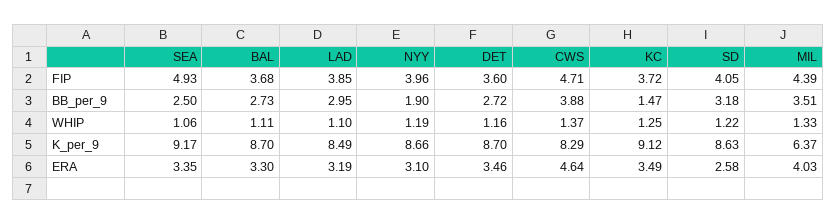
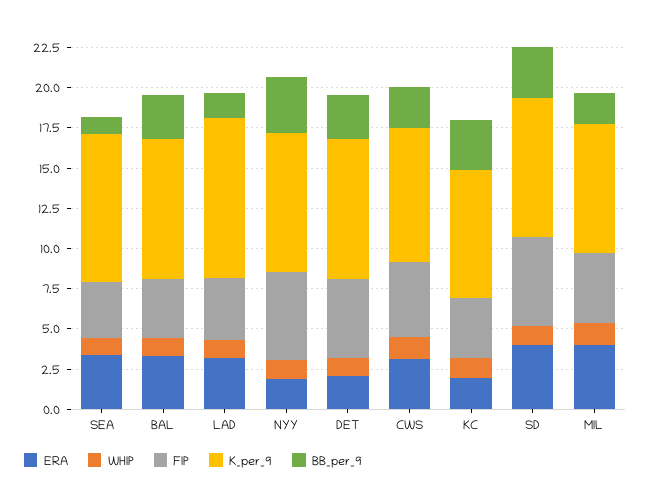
FIP, SEA: 4.93 -> 3.5
FIP, NYY: 3.96 -> 5.5
FIP, DET: 3.6 -> 5
FIP, SD: 4.05 -> 5.5
BB_per_9, SEA: 2.5 -> 1
BB_per_9, LAD: 2.95 -> 1.5
BB_per_9, NYY: 1.9 -> 3.5
BB_per_9, CWS: 3.88 -> 2.5
BB_per_9, KC: 1.47 -> 3
BB_per_9, MIL: 3.51 -> 2
K_per_9, LAD: 8.49 -> 10
K_per_9, KC: 9.12 -> 8
K_per_9, MIL: 6.37 -> 8
ERA, NYY: 3.1 -> 2
ERA, DET: 3.46 -> 2
ERA, CWS: 4.64 -> 3
ERA, KC: 3.49 -> 2
ERA, SD: 2.58 -> 4

